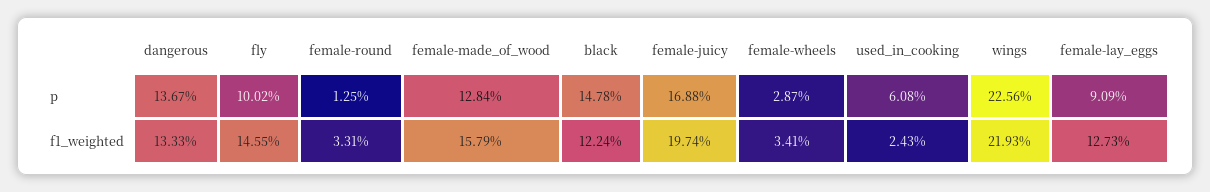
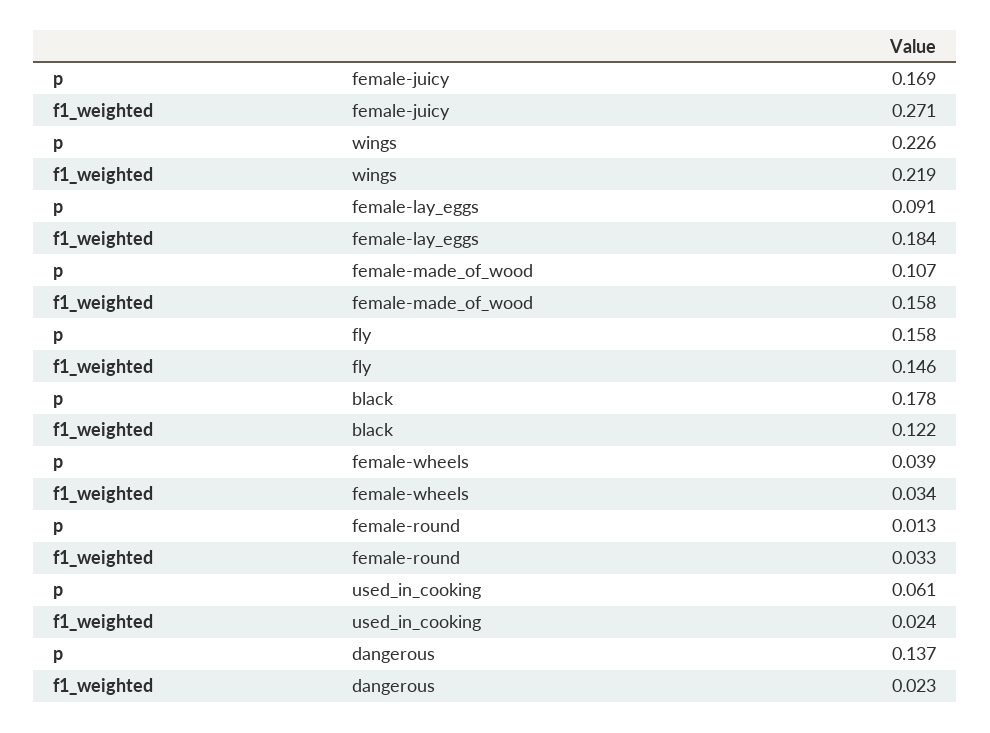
fly, p: 0.1002 -> 0.158
female-made_of_wood, p: 0.1284 -> 0.107
black, p: 0.1478 -> 0.178
female-wheels, p: 0.0287 -> 0.039
dangerous, f1_weighted: 0.1333 -> 0.023
female-juicy, f1_weighted: 0.1974 -> 0.271
female-lay_eggs, f1_weighted: 0.1273 -> 0.184

